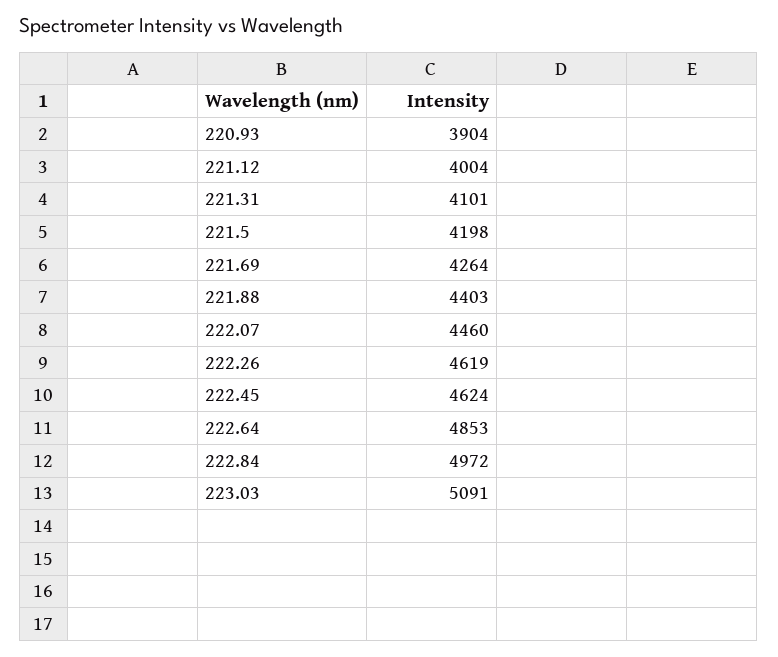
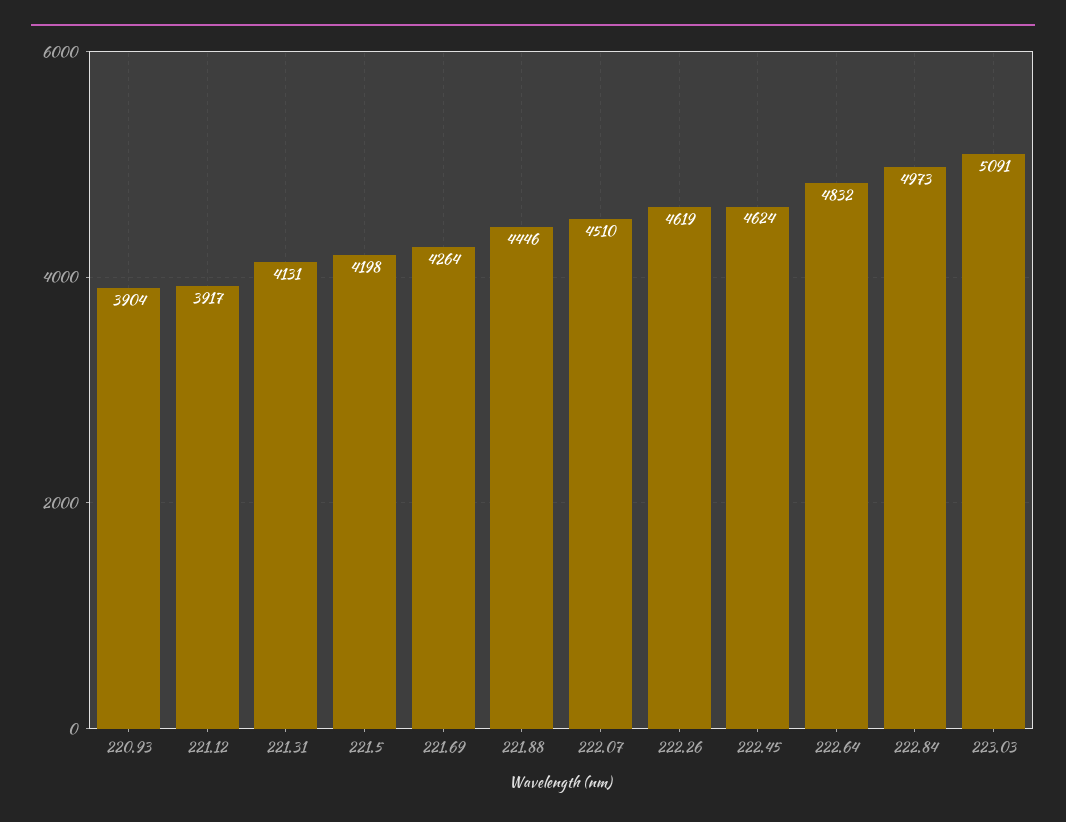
221.12: 4004 -> 3917
221.31: 4101 -> 4131
221.88: 4403 -> 4446
222.07: 4460 -> 4510
222.64: 4853 -> 4832
222.84: 4972 -> 4973

